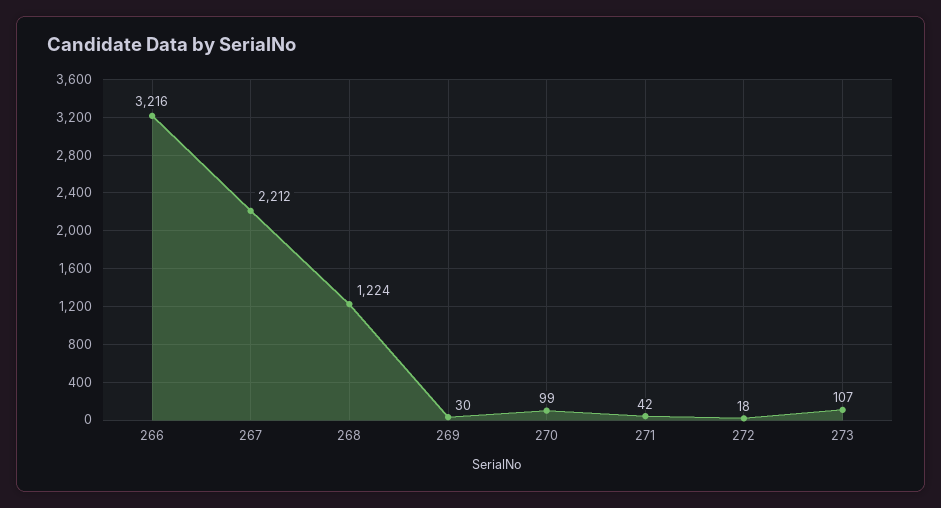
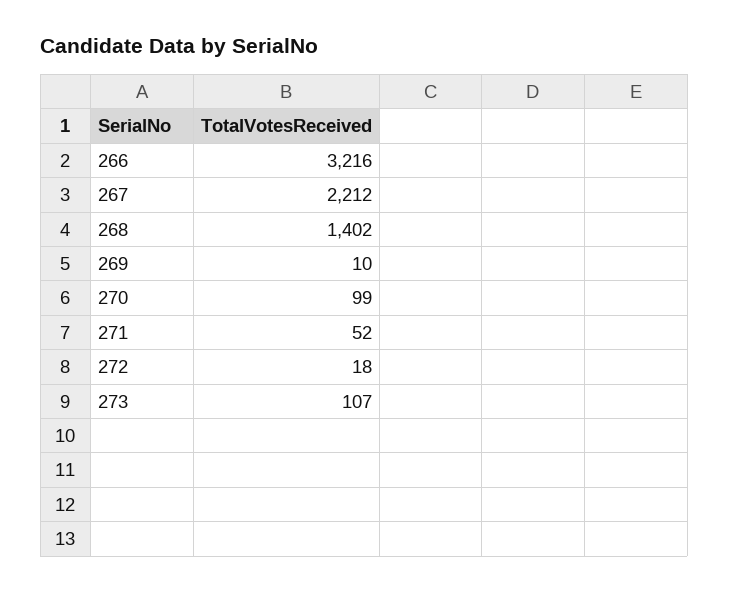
268: 1224 -> 1402
269: 30 -> 10
271: 42 -> 52

